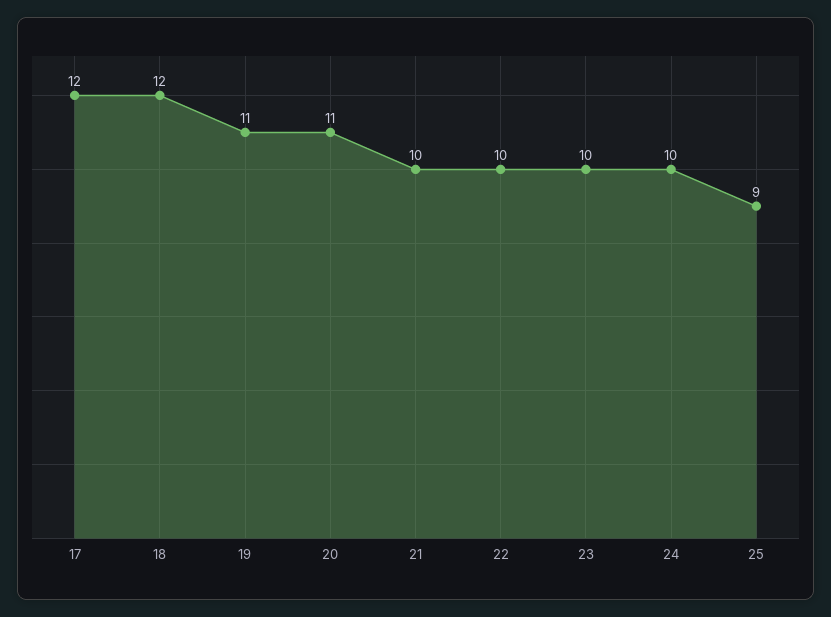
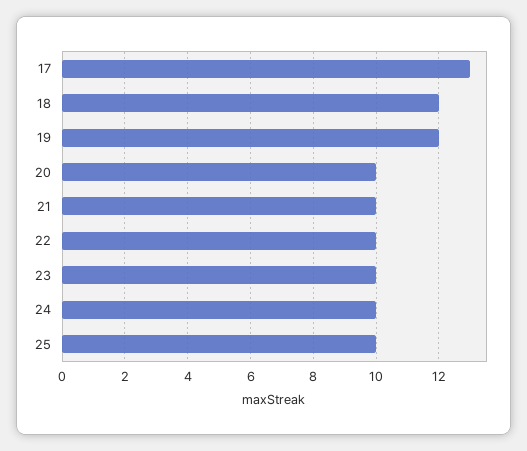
17: 12 -> 13
19: 11 -> 12
20: 11 -> 10
25: 9 -> 10

